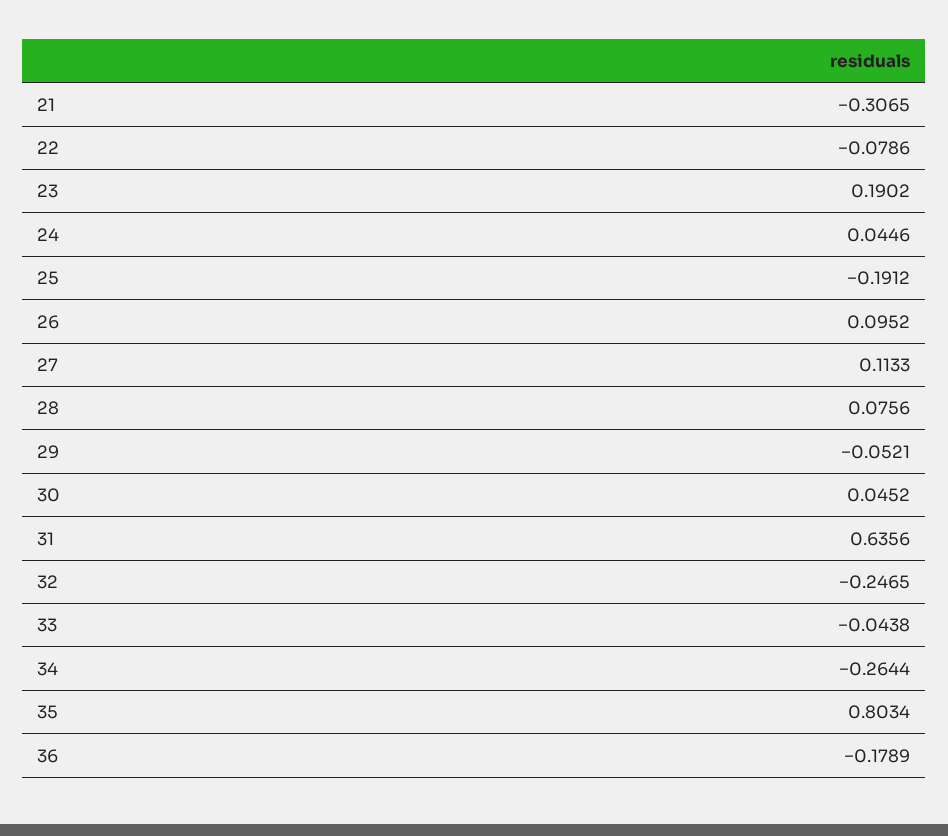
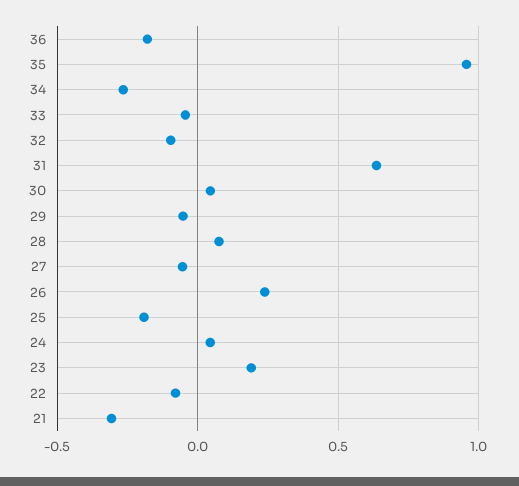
26: 0.0952 -> 0.25
27: 0.1133 -> -0.05
32: -0.2465 -> -0.1
35: 0.8034 -> 0.95

